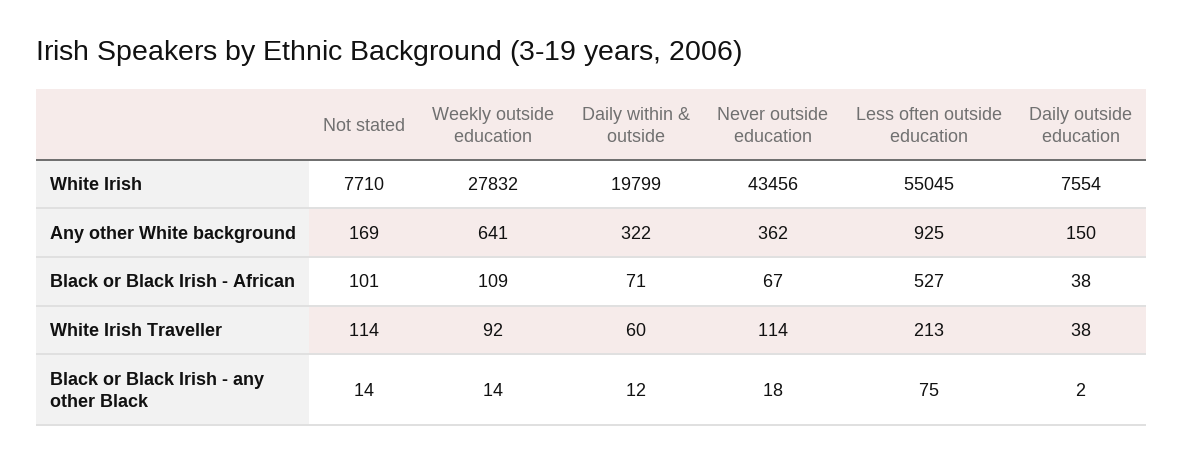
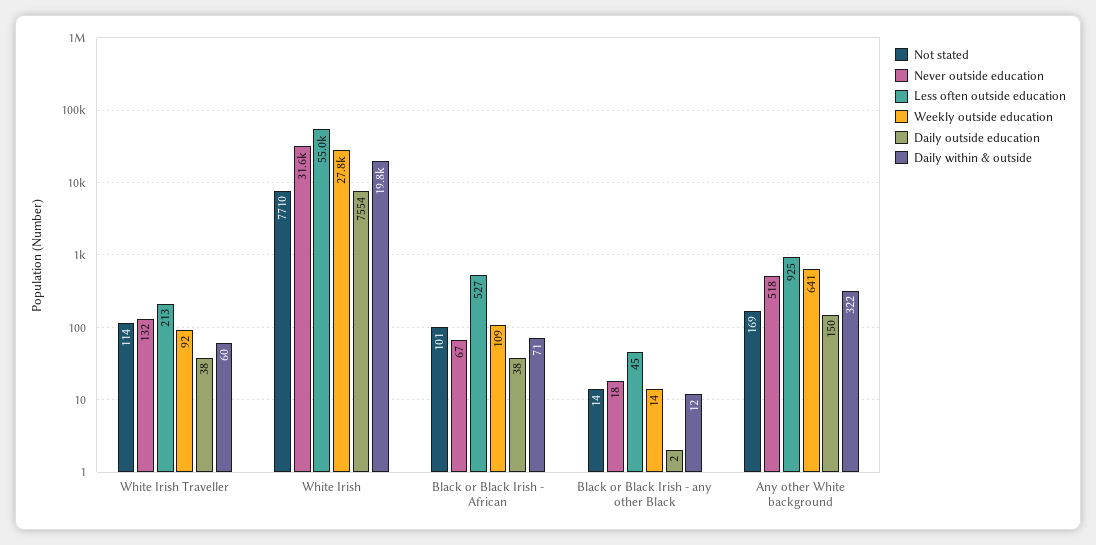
Never outside education, White Irish: 43456 -> 31600
Never outside education, Any other White background: 362 -> 518
Never outside education, White Irish Traveller: 114 -> 132
Less often outside education, Black or Black Irish - any other Black: 75 -> 45

